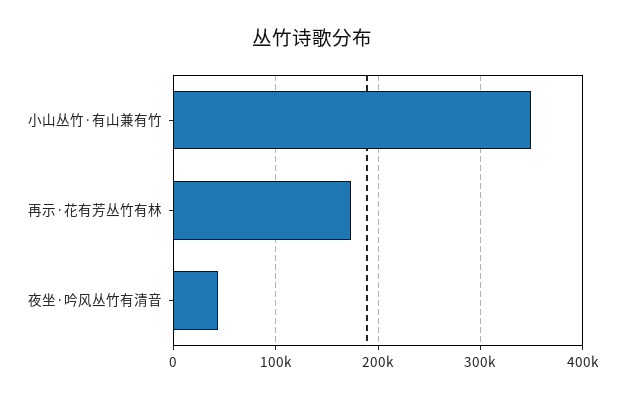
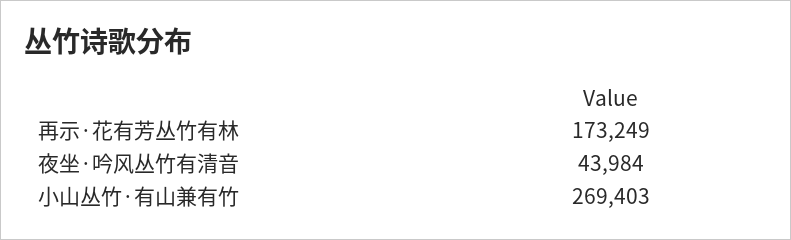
小山丛竹·有山兼有竹: 350000 -> 269403

